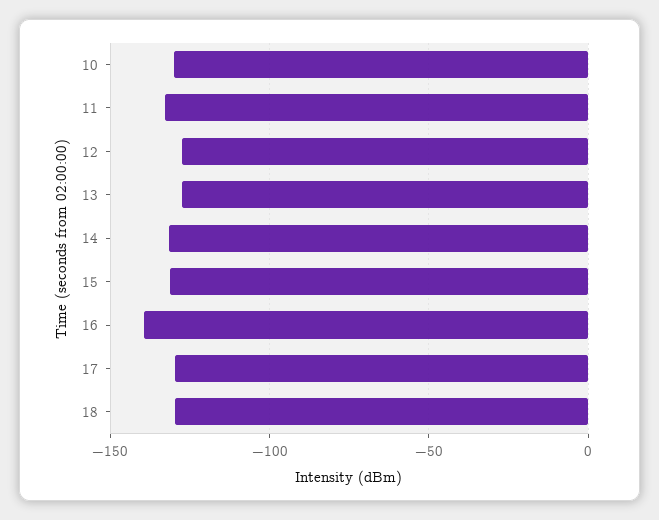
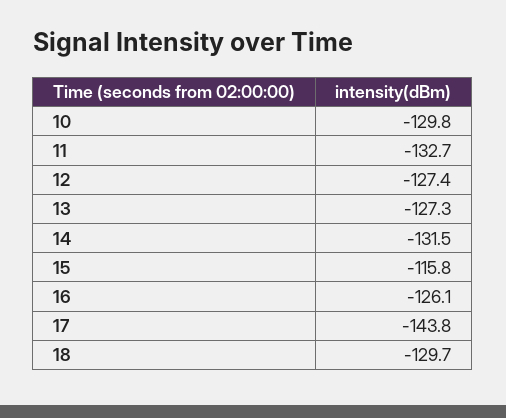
15: -130 -> -115.8
16: -140 -> -126.1
17: -130 -> -143.8

